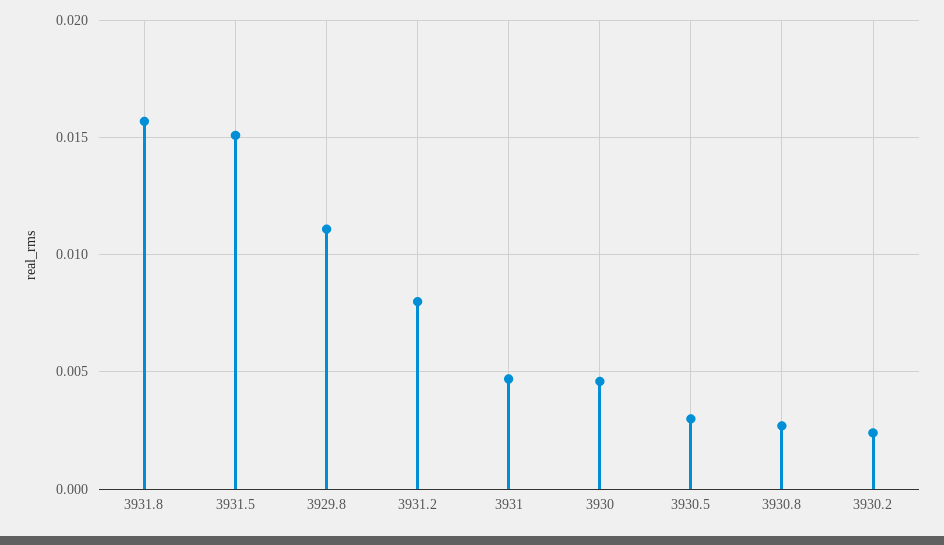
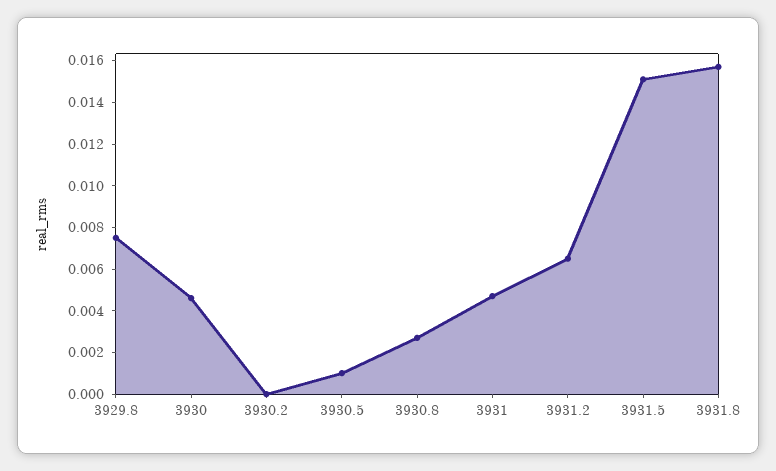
3929.8: 0.011 -> 0.0075
3931.2: 0.008 -> 0.0065
3930.5: 0.003 -> 0.001
3930.2: 0.0025 -> 0

